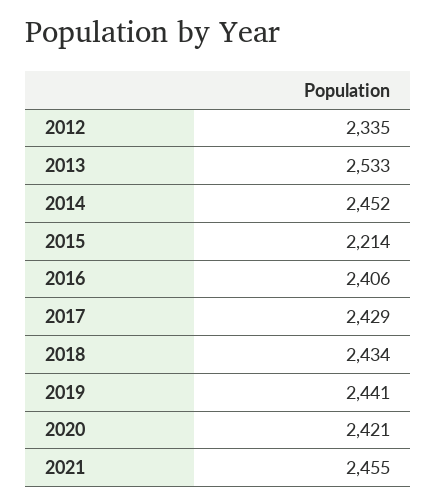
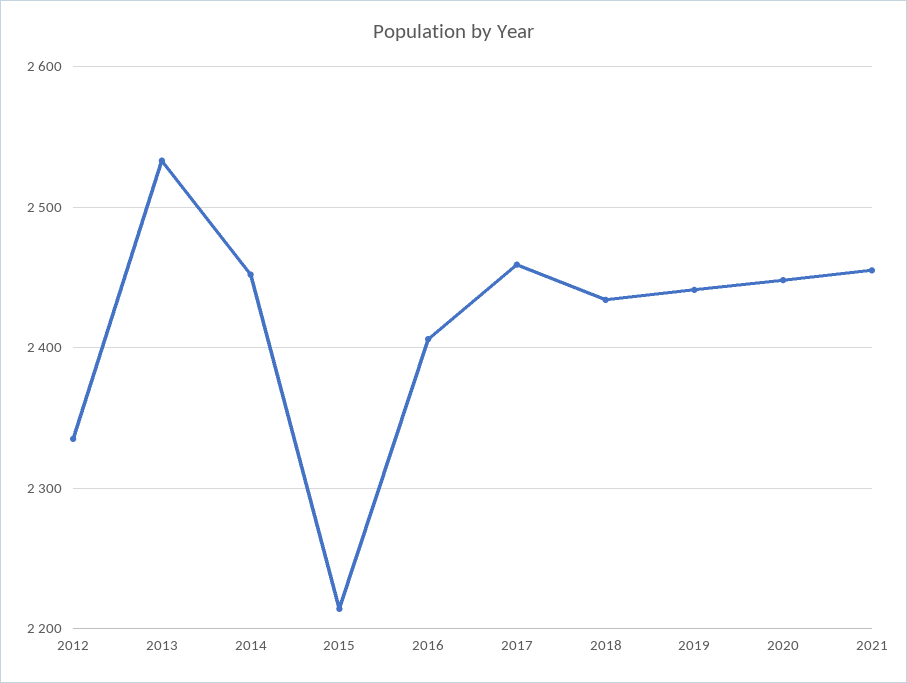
2017: 2429 -> 2460
2020: 2421 -> 2450

